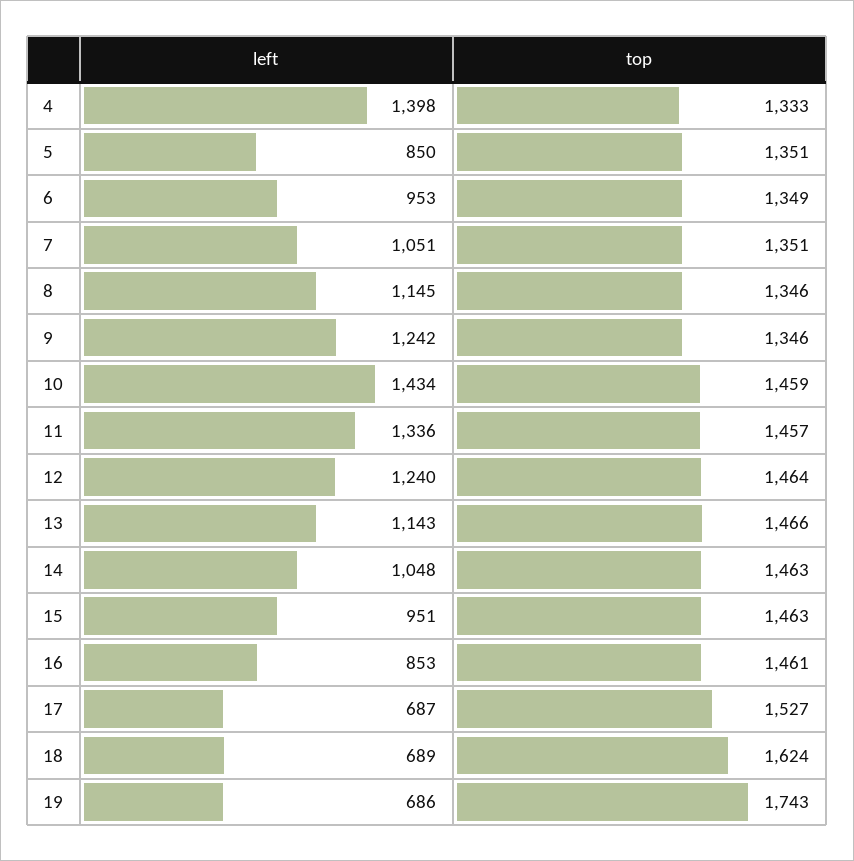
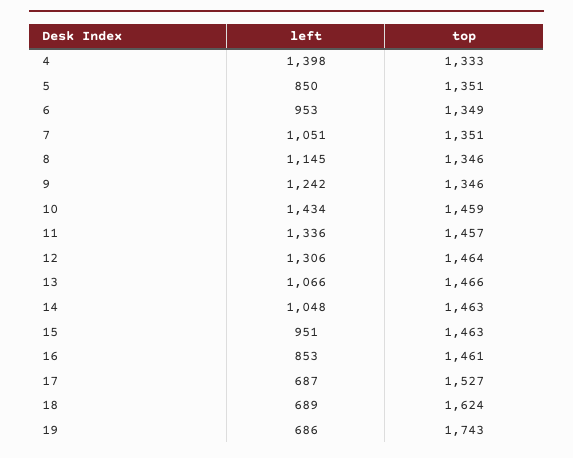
left, 12: 1240 -> 1306
left, 13: 1143 -> 1066

